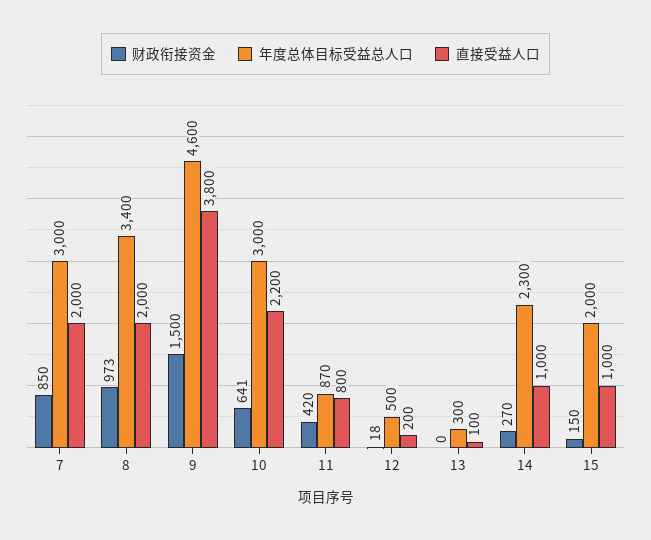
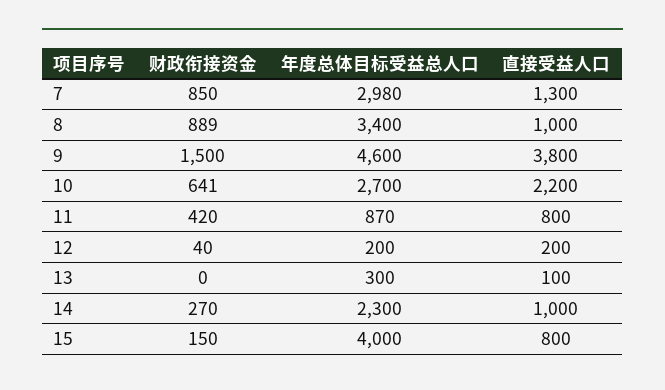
年度总体目标受益总人口, 7: 3000 -> 2980
直接受益人口, 7: 2000 -> 1300
财政衔接资金, 8: 973 -> 889
直接受益人口, 8: 2000 -> 1000
年度总体目标受益总人口, 10: 3000 -> 2700
财政衔接资金, 12: 18 -> 40
年度总体目标受益总人口, 12: 500 -> 200
年度总体目标受益总人口, 15: 2000 -> 4000
直接受益人口, 15: 1000 -> 800

